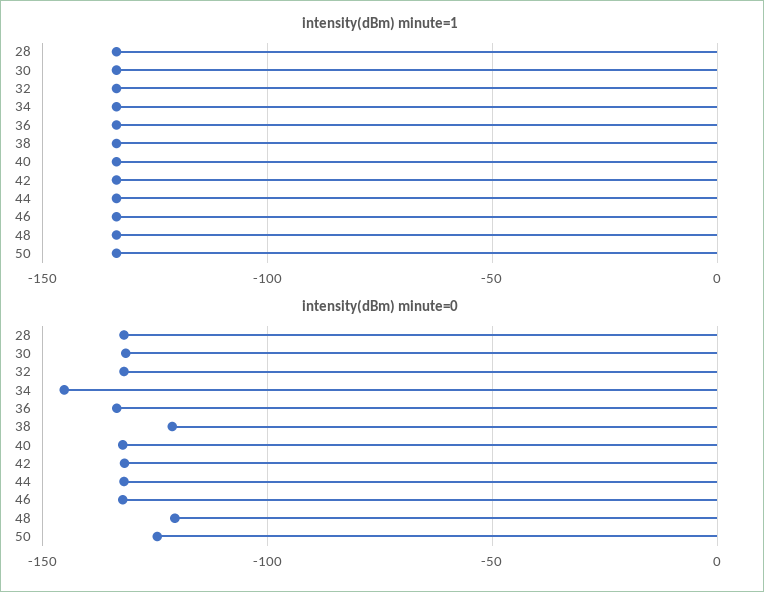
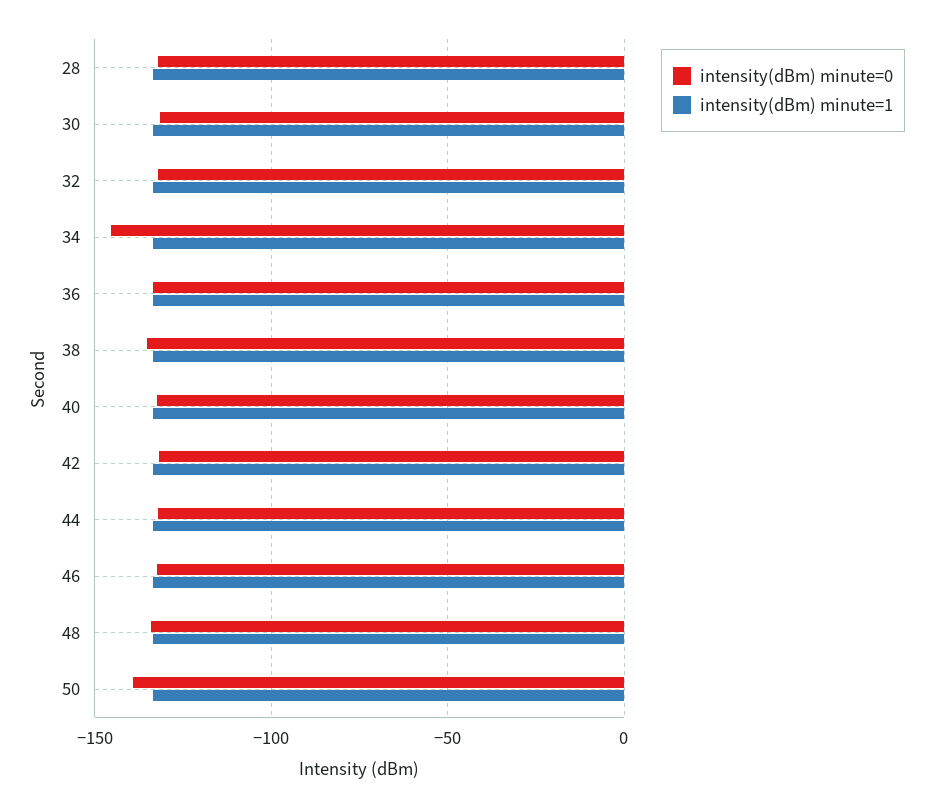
intensity(dBm) minute=0, 38: -120 -> -135
intensity(dBm) minute=0, 48: -120 -> -135
intensity(dBm) minute=0, 50: -125 -> -140

